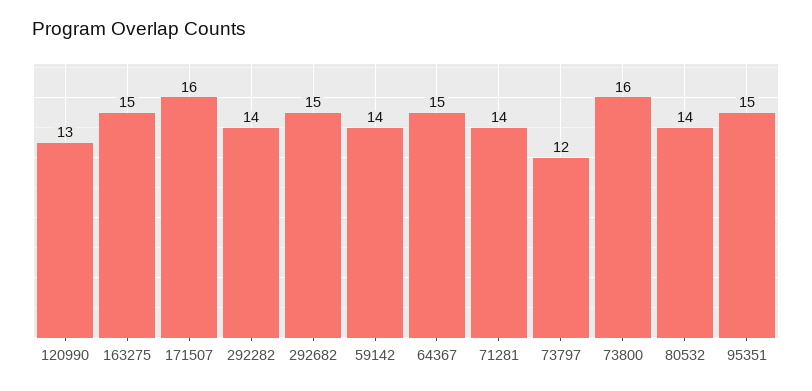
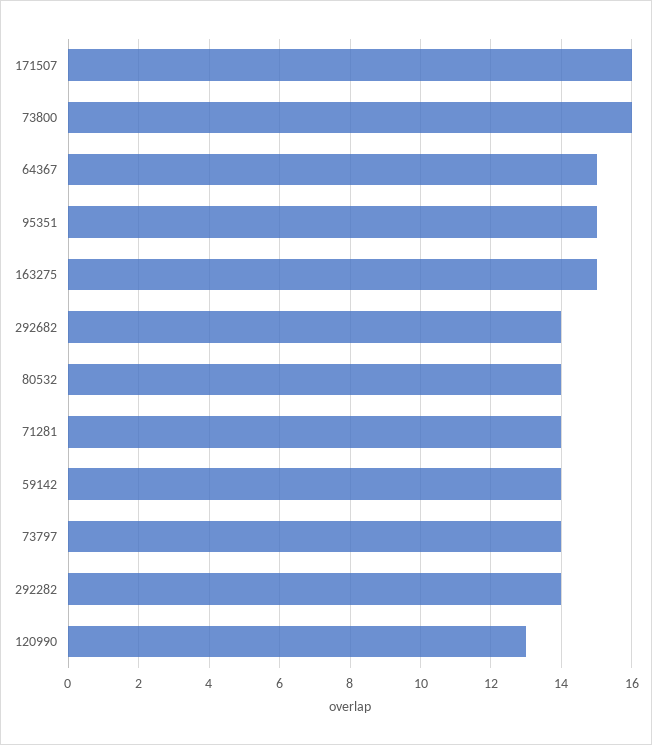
292682: 15 -> 14
73797: 12 -> 14

